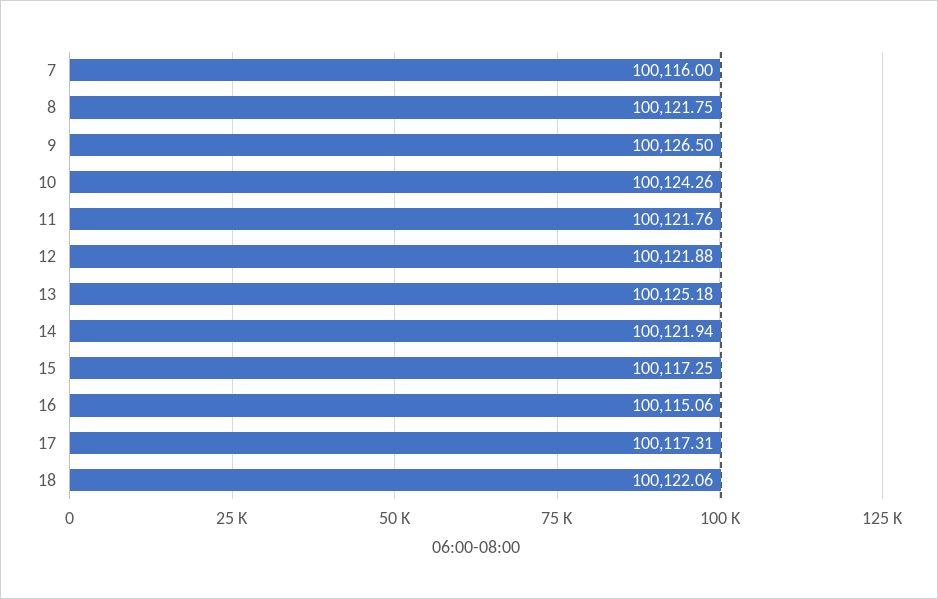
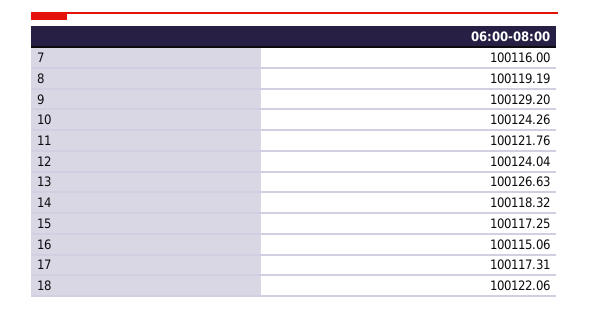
8: 100121.75 -> 100119.19
9: 100126.5 -> 100129.2
12: 100121.88 -> 100124.04
13: 100125.18 -> 100126.63
14: 100121.94 -> 100118.32

